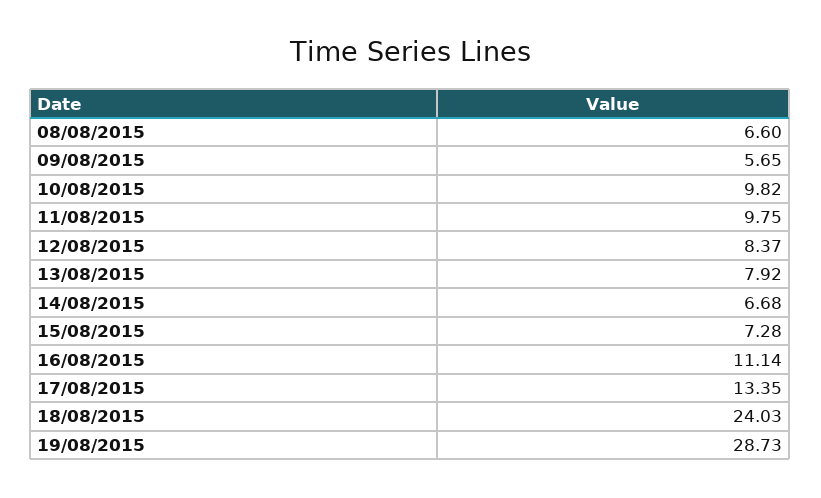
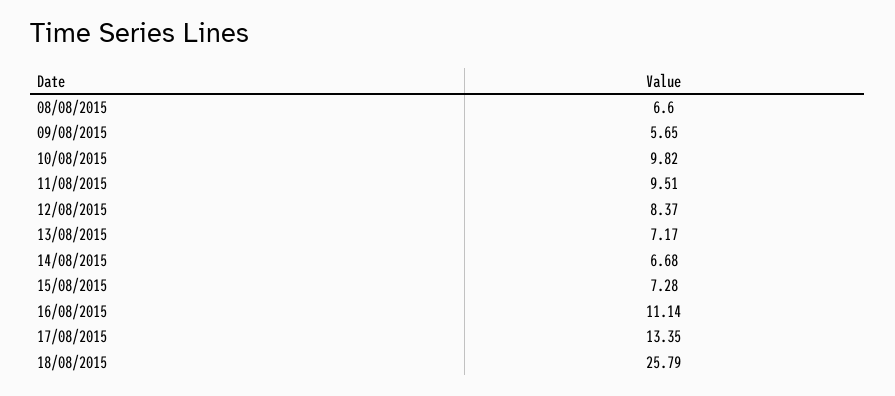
11/08/2015: 9.75 -> 9.51
13/08/2015: 7.92 -> 7.17
18/08/2015: 24.03 -> 25.79
19/08/2015: 28.73 -> none

